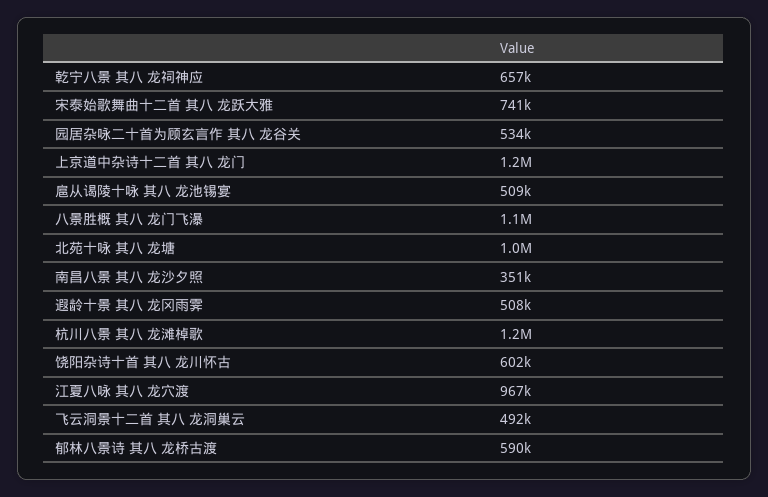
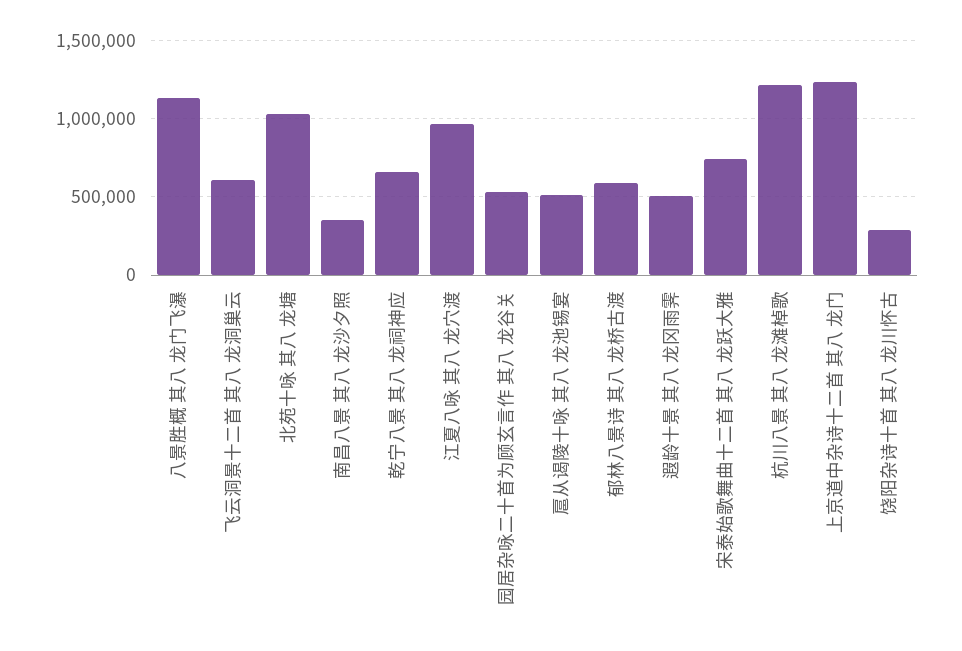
饶阳杂诗十首 其八 龙川怀古: 602000 -> 300000
飞云洞景十二首 其八 龙洞巢云: 492000 -> 600000

